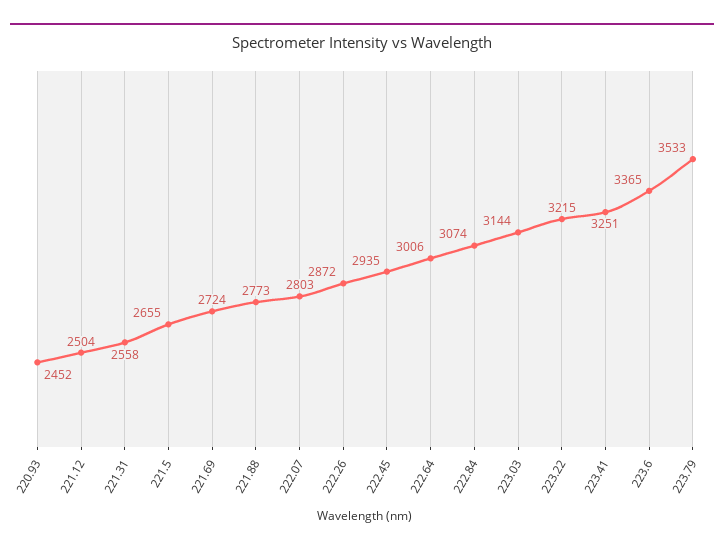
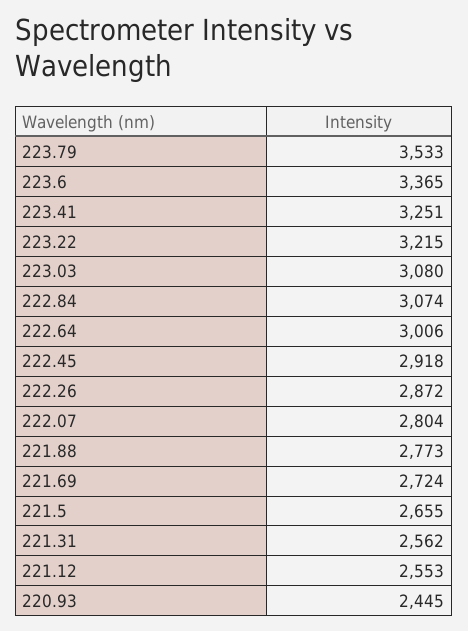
220.93: 2452 -> 2445
221.12: 2504 -> 2553
221.31: 2558 -> 2562
222.07: 2803 -> 2804
222.45: 2935 -> 2918
223.03: 3144 -> 3080

